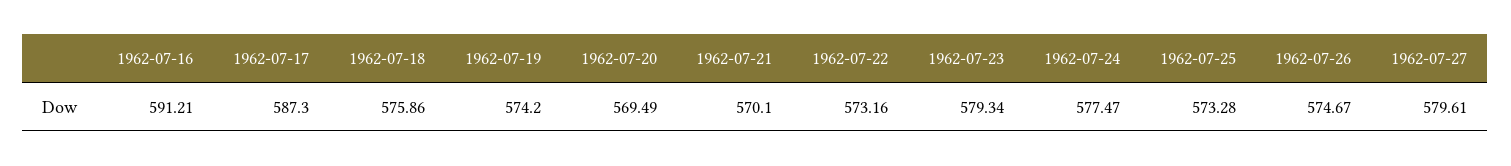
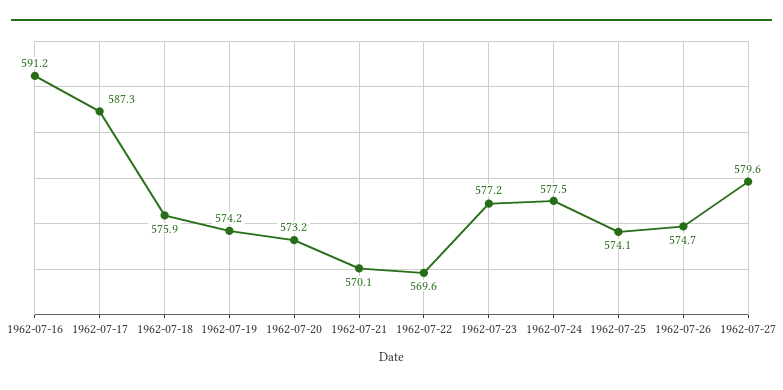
1962-07-20: 569.49 -> 573.2
1962-07-22: 573.16 -> 569.6
1962-07-23: 579.34 -> 577.2
1962-07-25: 573.28 -> 574.1

